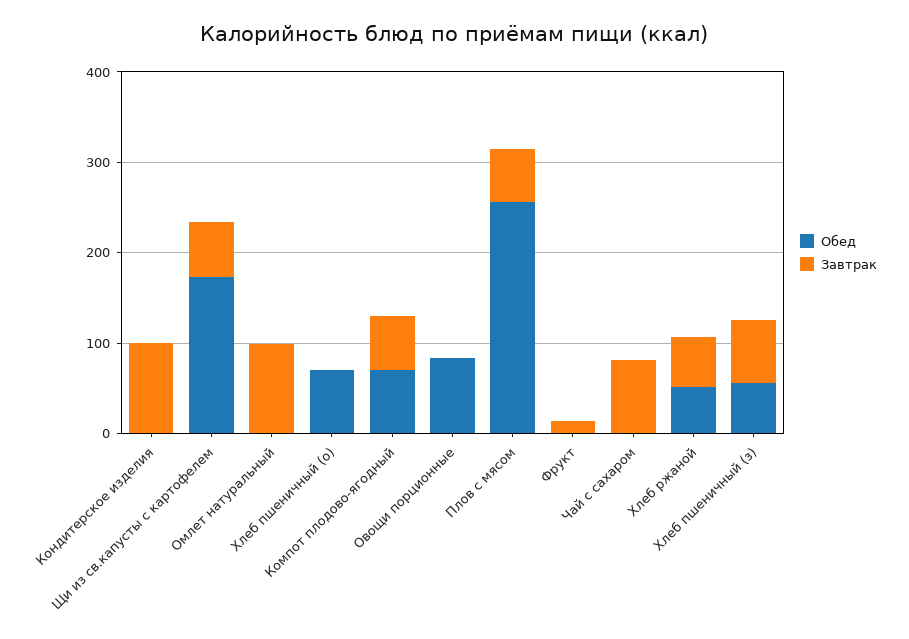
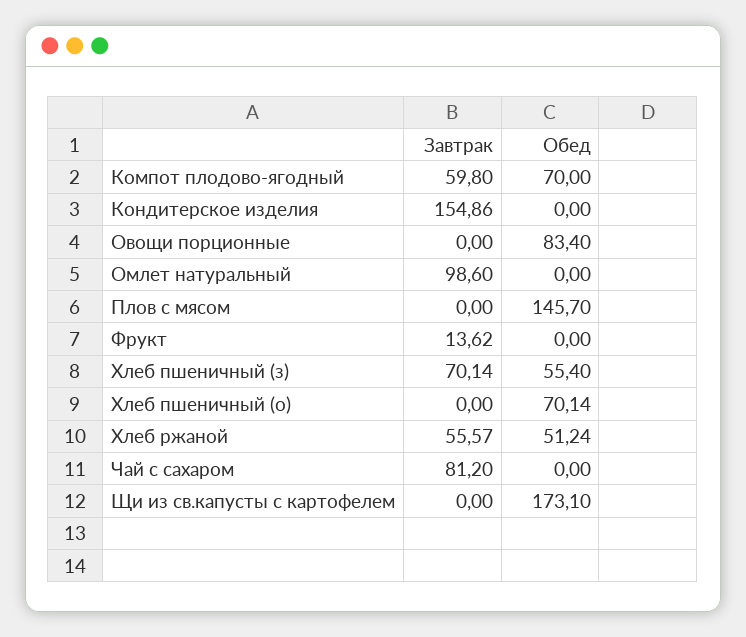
Завтрак, Кондитерское изделия: 100 -> 154.86
Завтрак, Щи из св.капусты с картофелем: 60 -> 0
Обед, Плов с мясом: 260 -> 145.7
Завтрак, Плов с мясом: 60 -> 0

